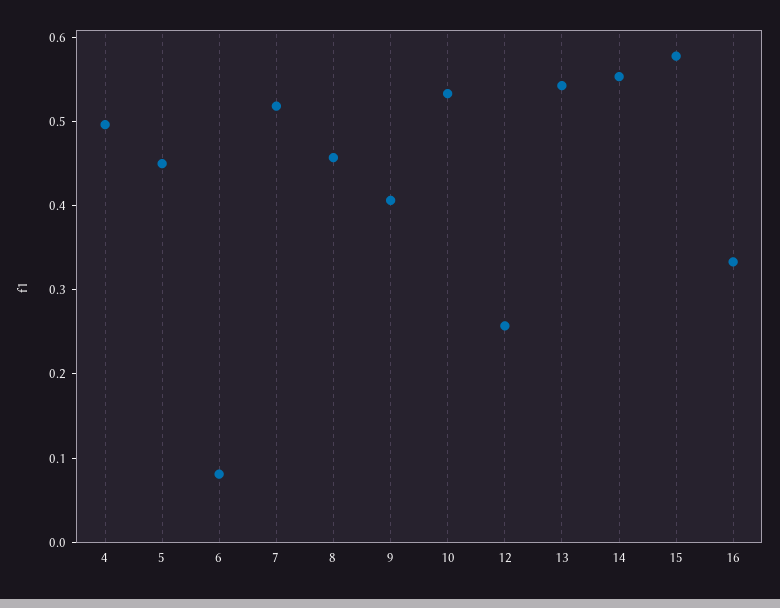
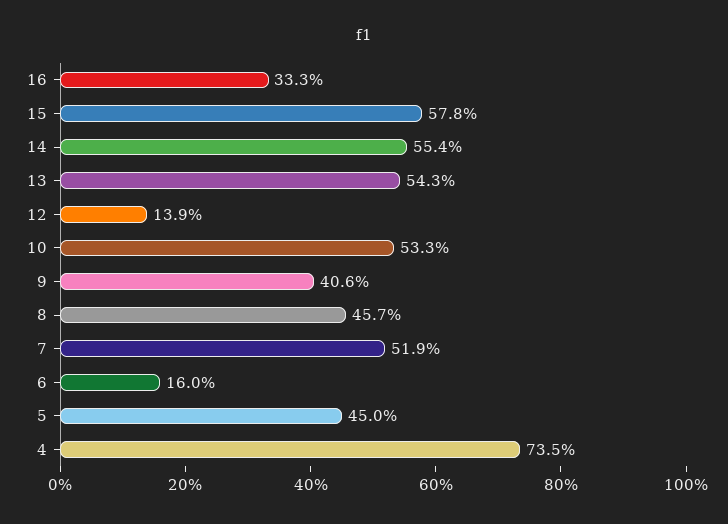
4: 0.5 -> 0.735
6: 0.08 -> 0.16
12: 0.26 -> 0.139

